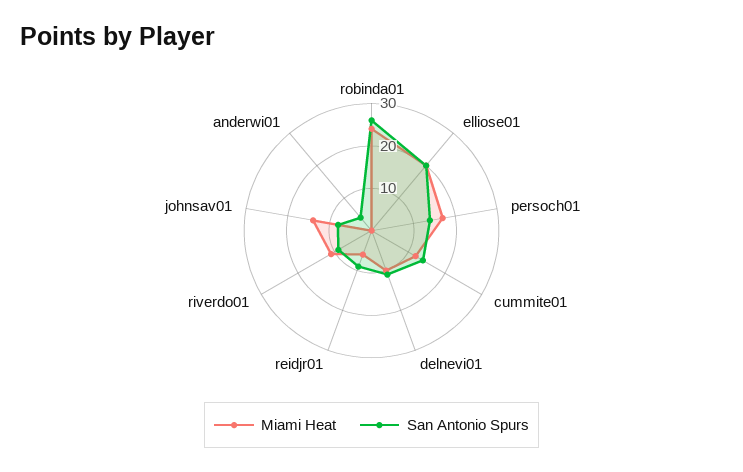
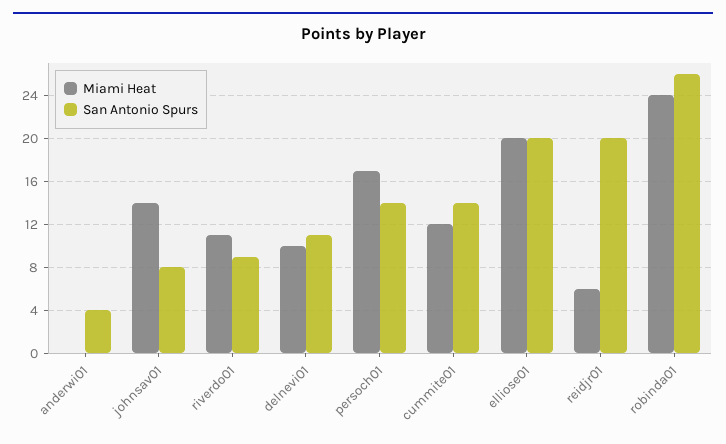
San Antonio Spurs, reidjr01: 10 -> 20

